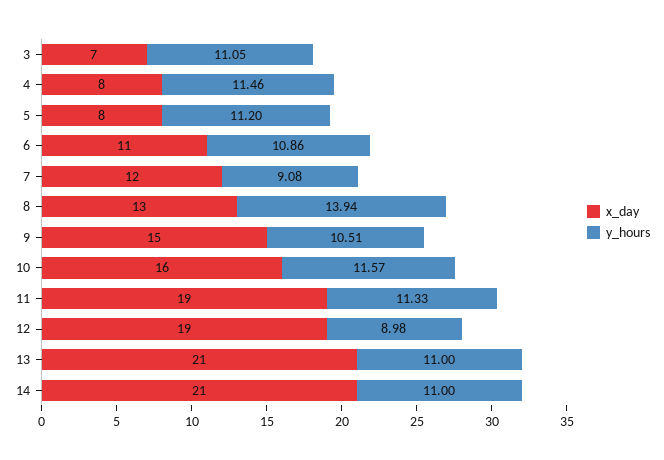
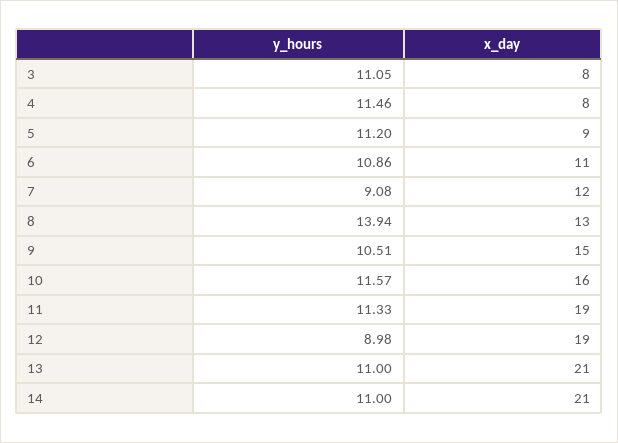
x_day, 3: 7 -> 8
x_day, 5: 8 -> 9

